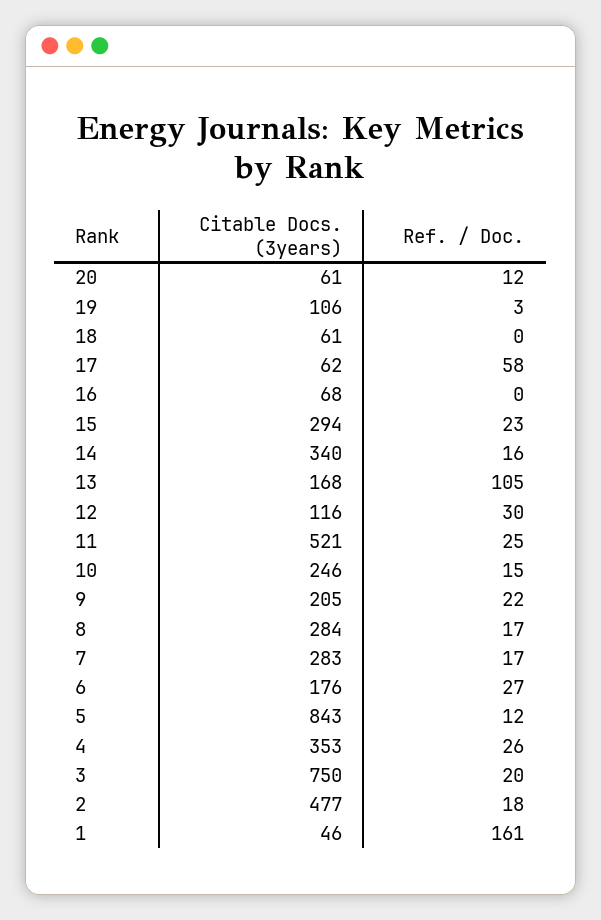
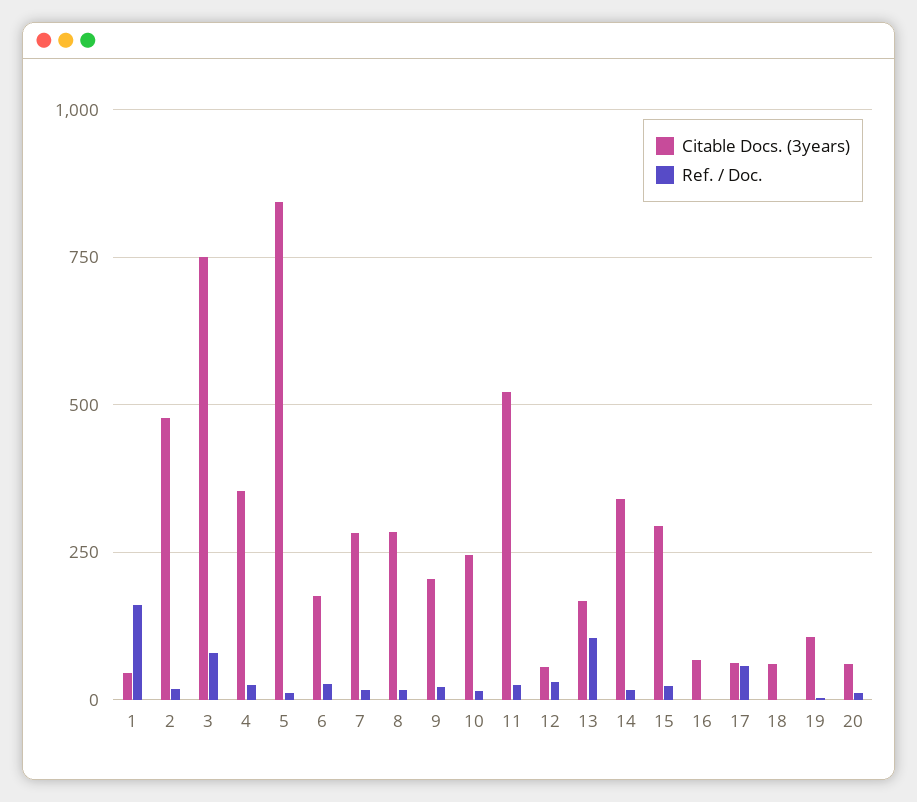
Citable Docs. (3years), 12: 116 -> 50
Ref. / Doc., 3: 20 -> 75

